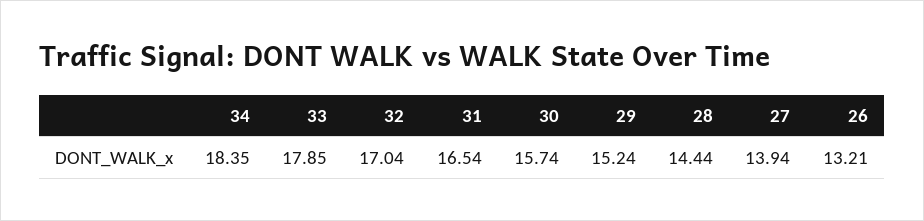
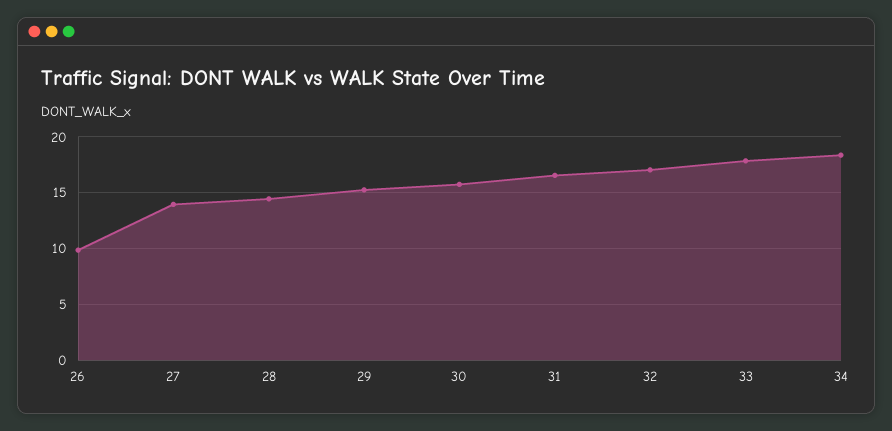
26: 13.21 -> 10

